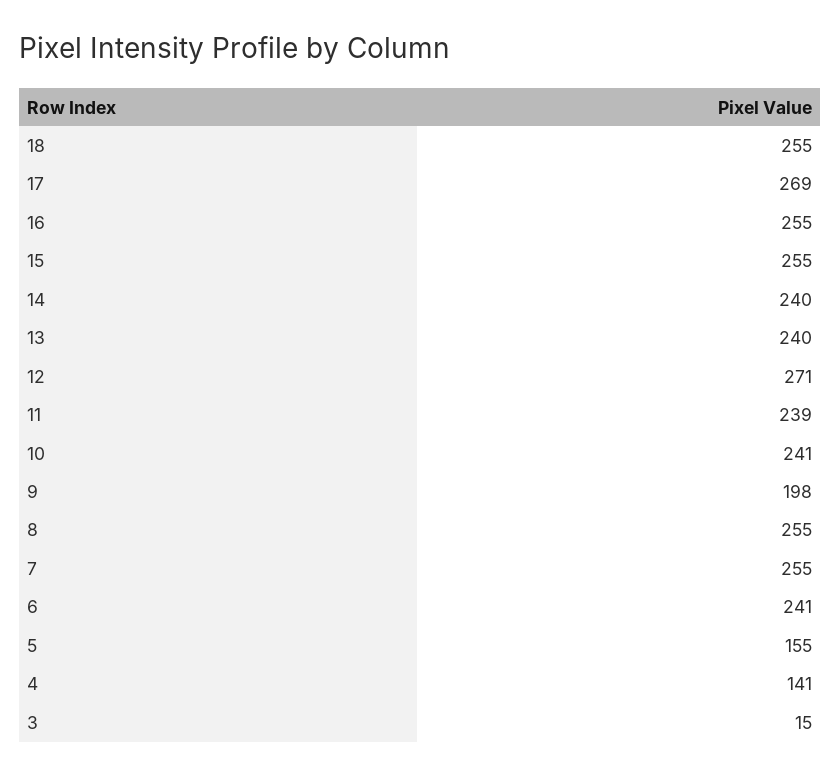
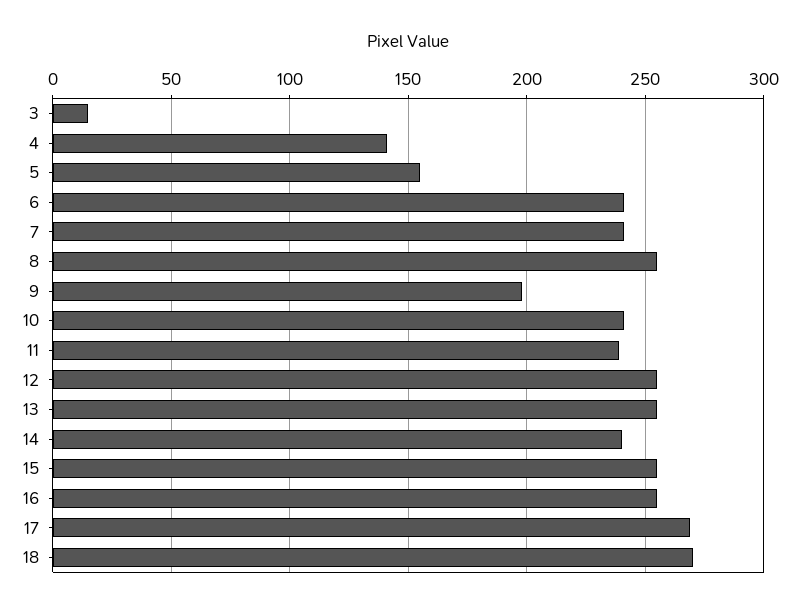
18: 255 -> 270
13: 240 -> 255
12: 271 -> 255
7: 255 -> 240

